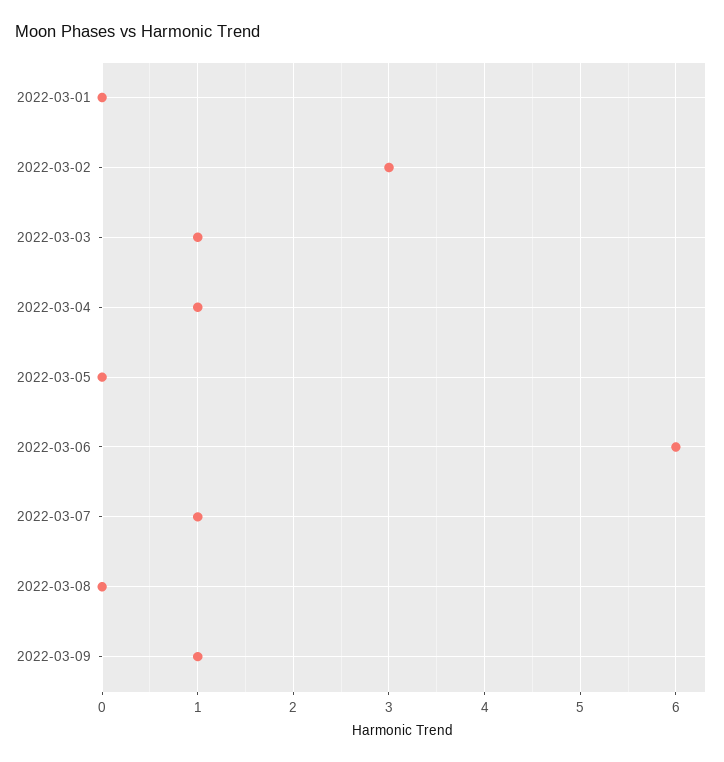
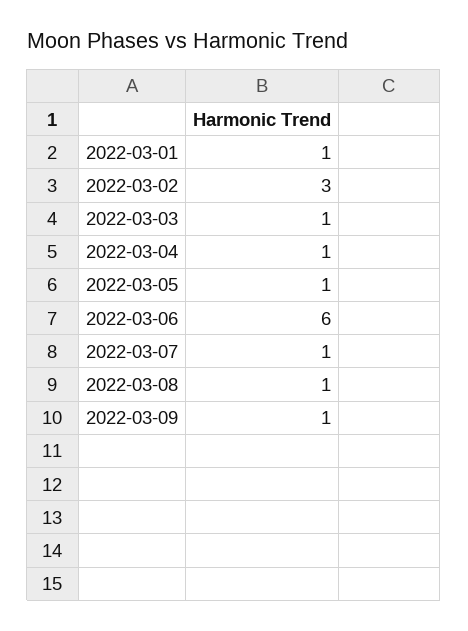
2022-03-01: 0 -> 1
2022-03-05: 0 -> 1
2022-03-08: 0 -> 1

